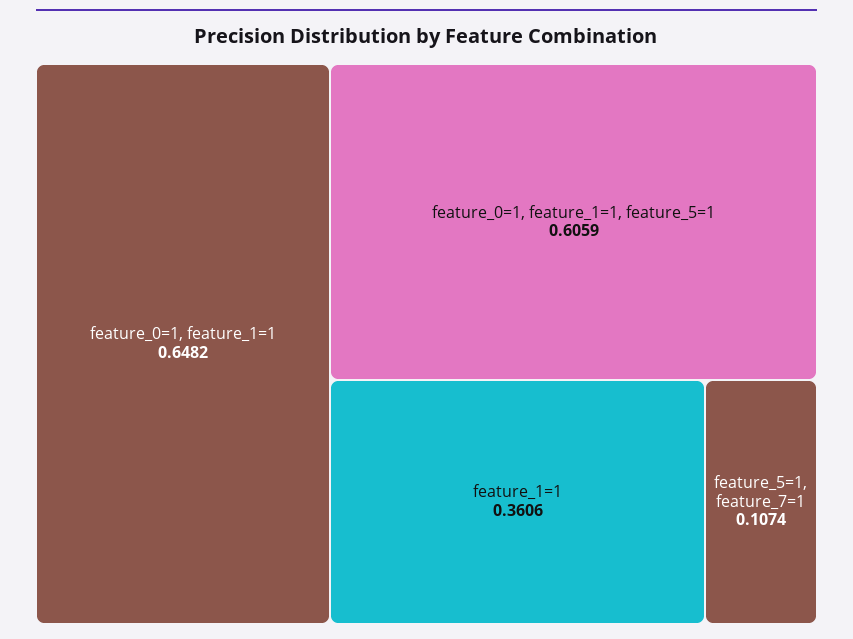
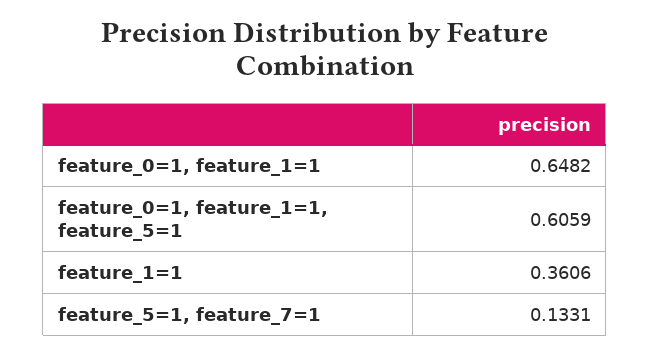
feature_5=1, feature_7=1: 0.1074 -> 0.1331

